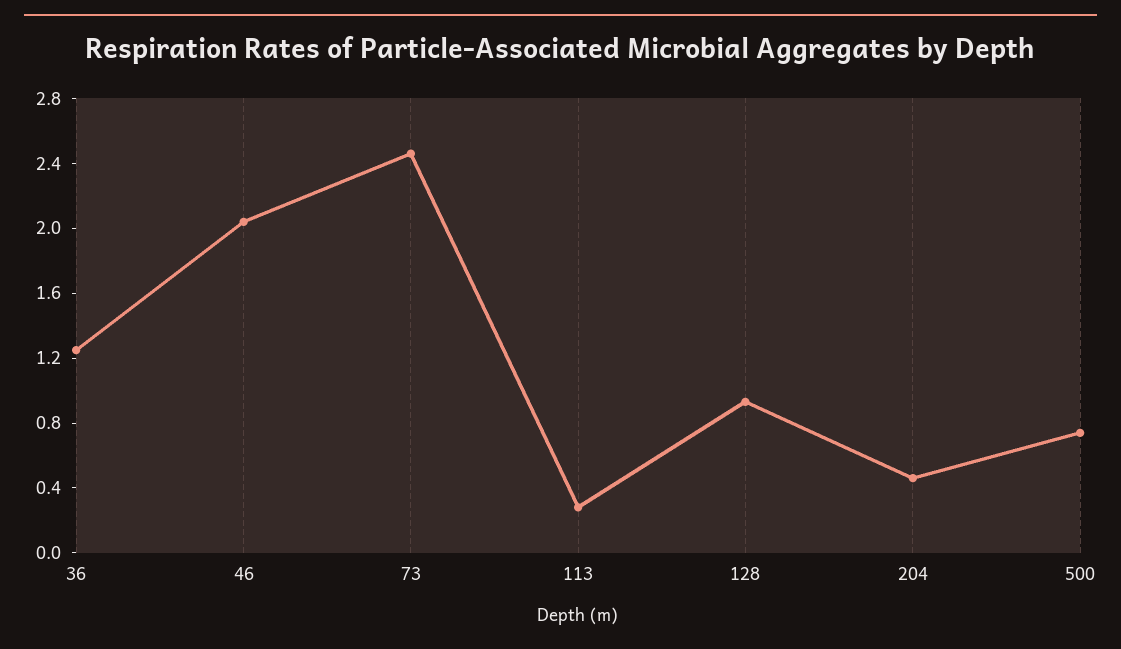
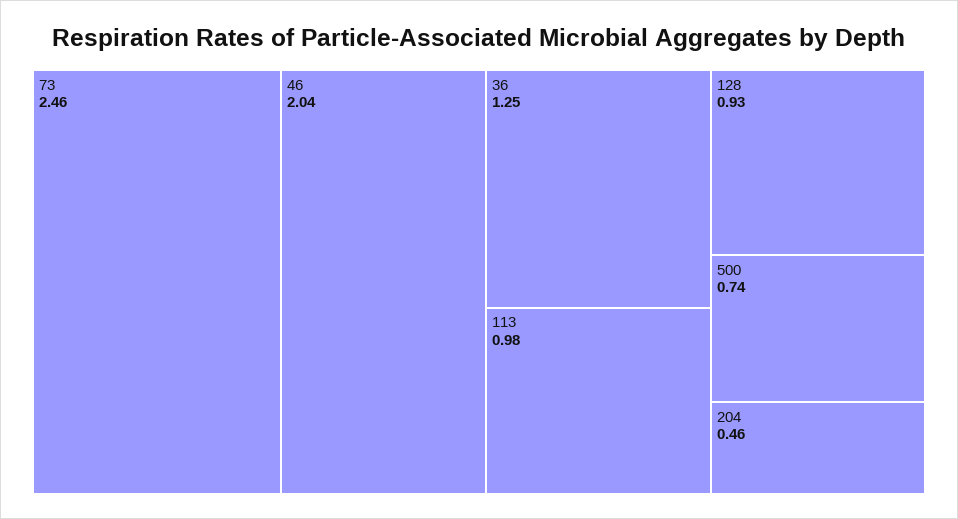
113: 0.3 -> 0.98

